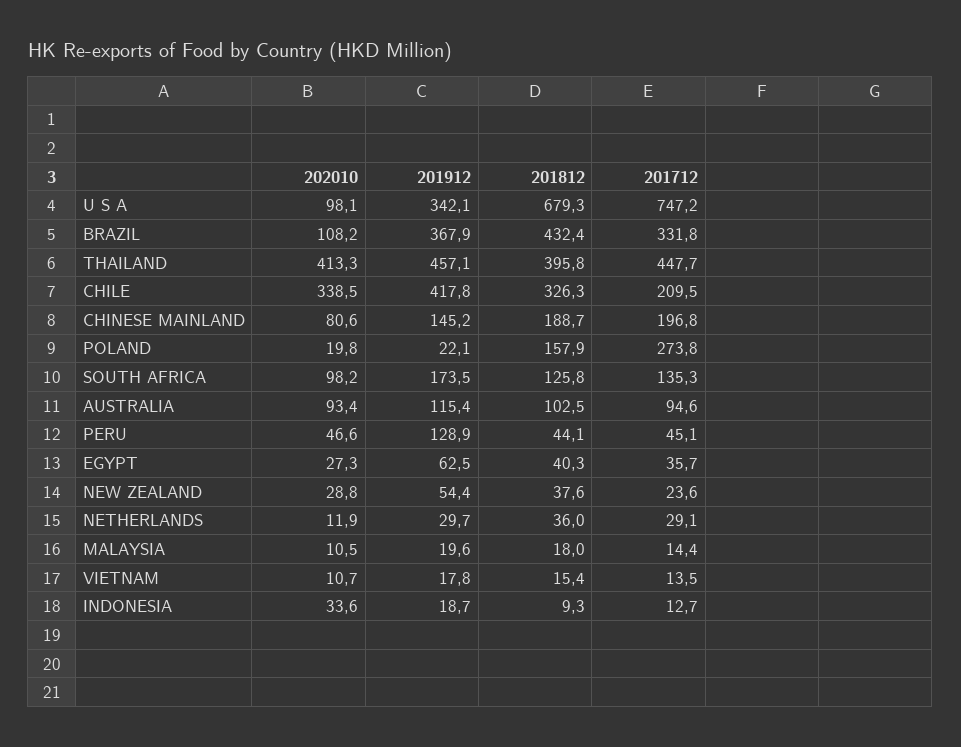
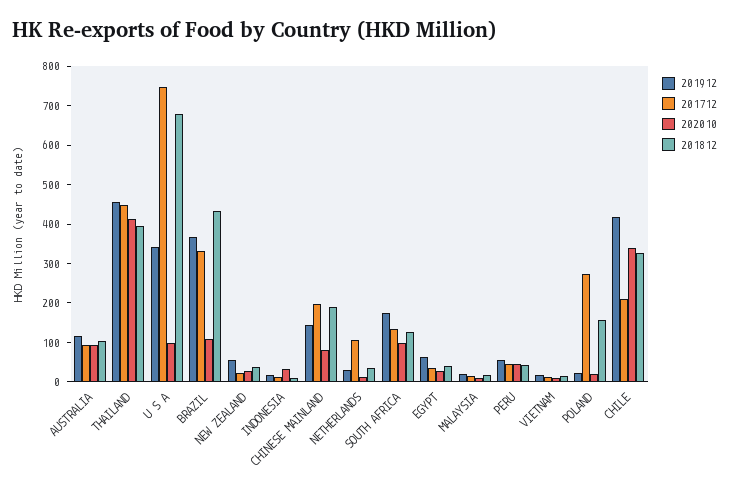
201912, PERU: 128.9 -> 50
201712, NETHERLANDS: 29.1 -> 100

